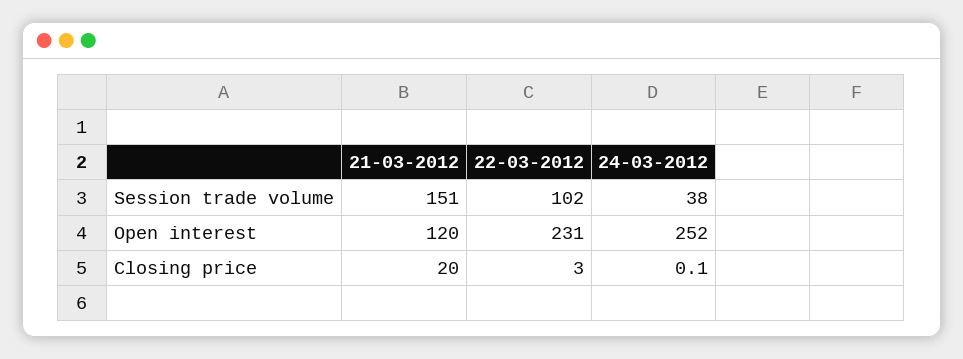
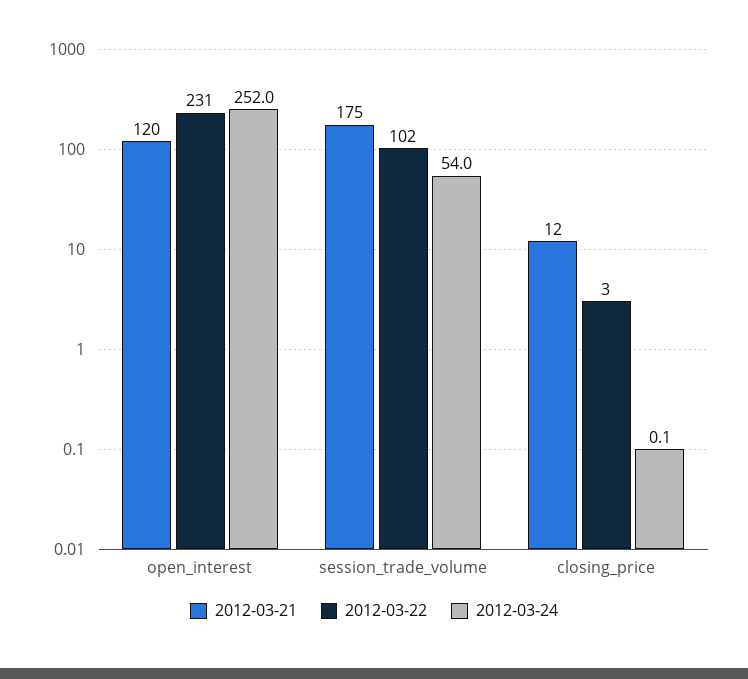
21-03-2012, Session trade volume: 151 -> 175
24-03-2012, Session trade volume: 38 -> 54
21-03-2012, Closing price: 20 -> 12

